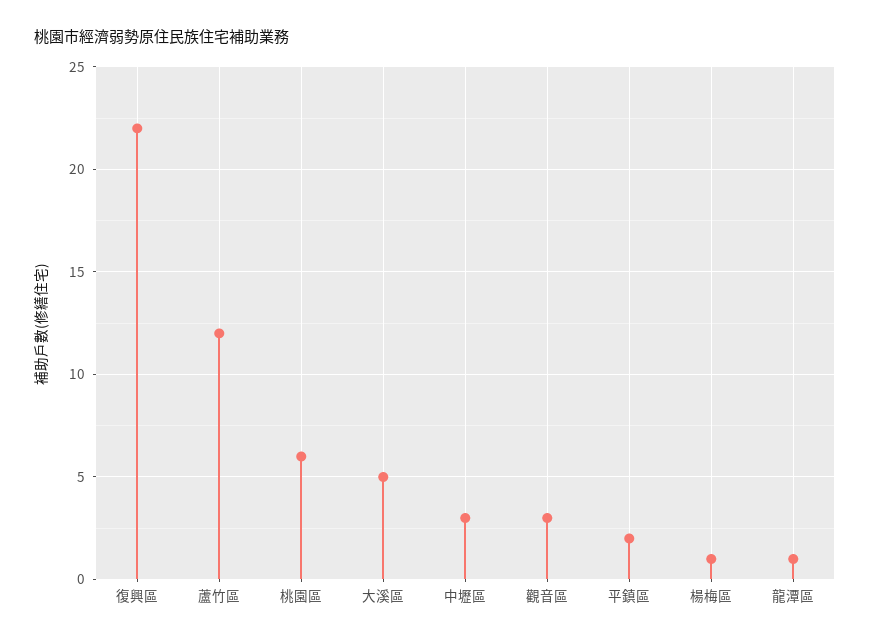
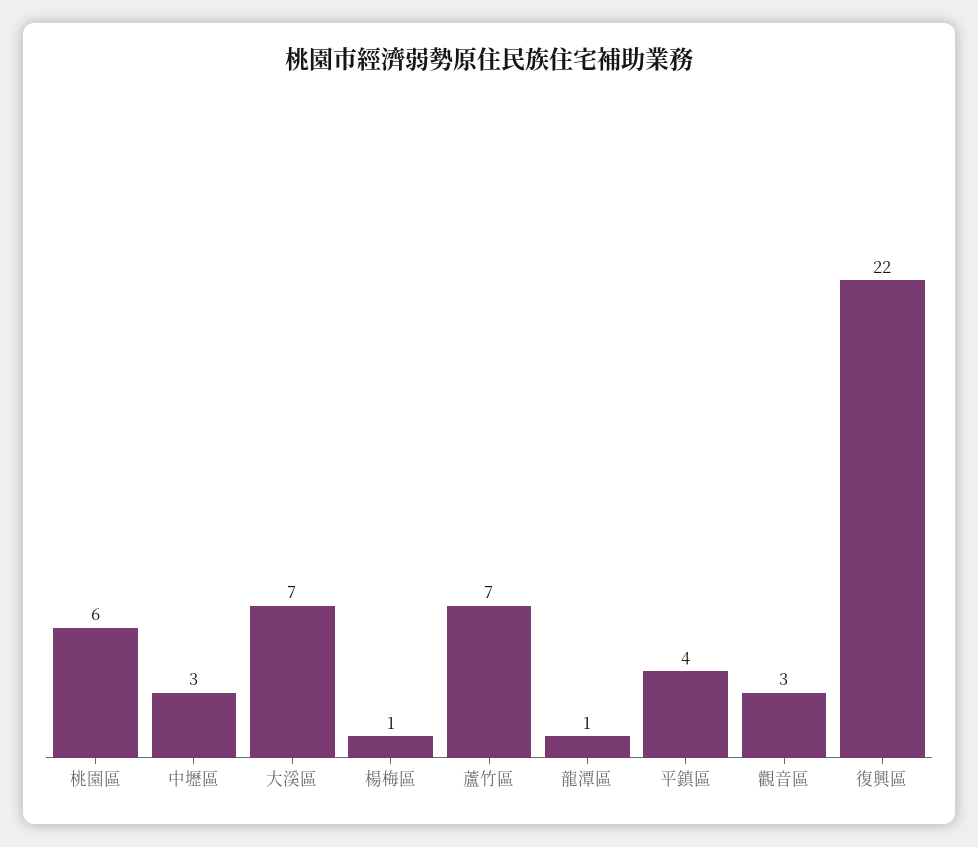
蘆竹區: 12 -> 7
大溪區: 5 -> 7
平鎮區: 2 -> 4

